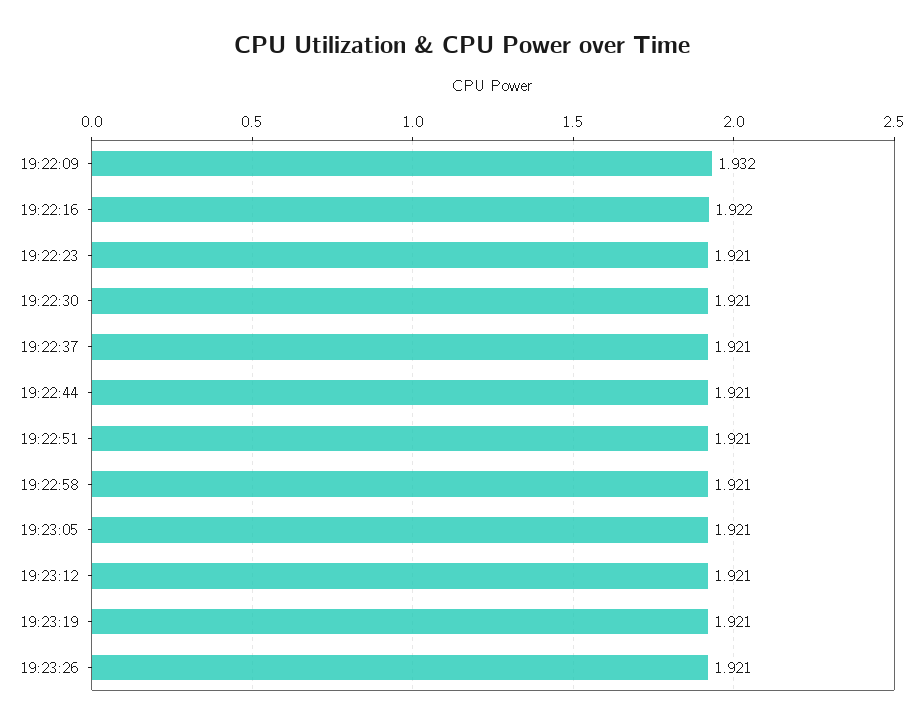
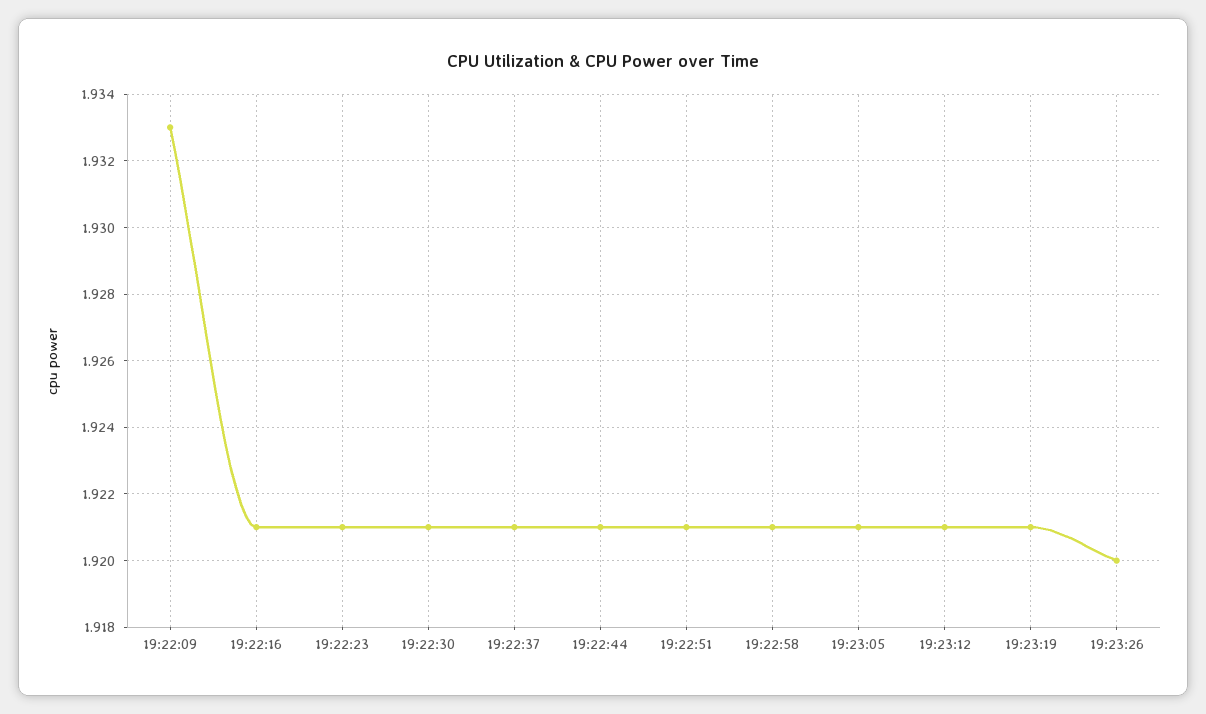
19:22:09: 1.932 -> 1.933
19:22:16: 1.922 -> 1.921
19:23:26: 1.921 -> 1.92

